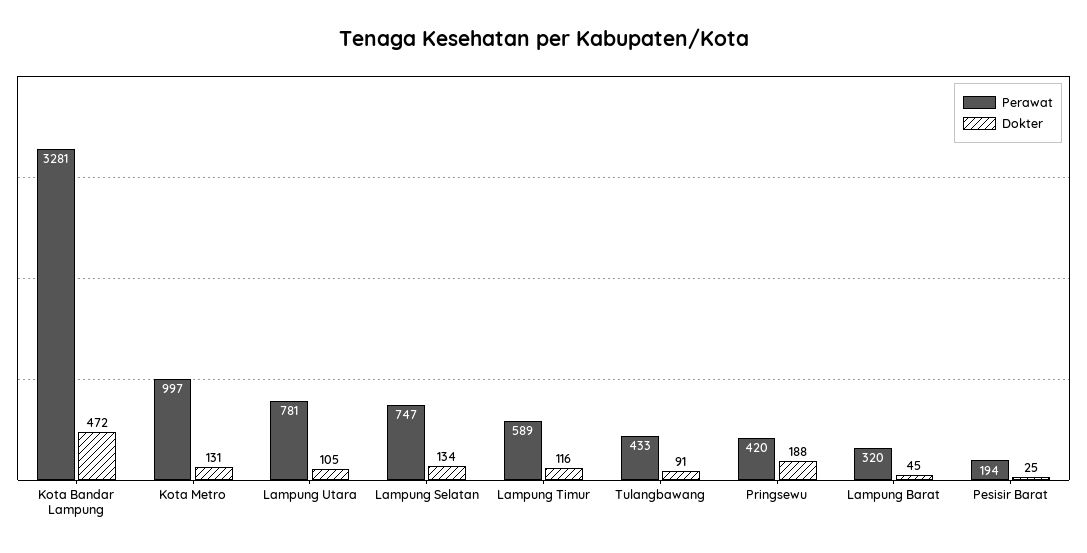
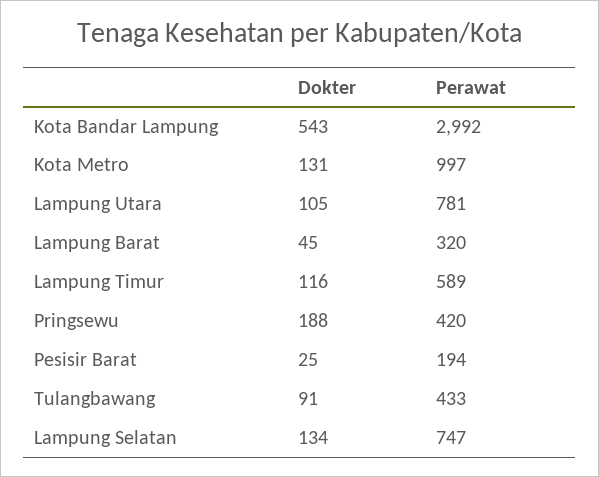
Perawat, Kota Bandar Lampung: 3281 -> 2992
Dokter, Kota Bandar Lampung: 472 -> 543

